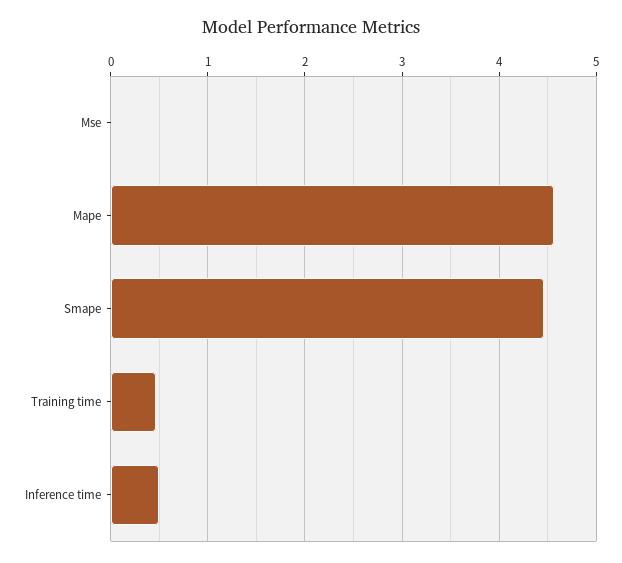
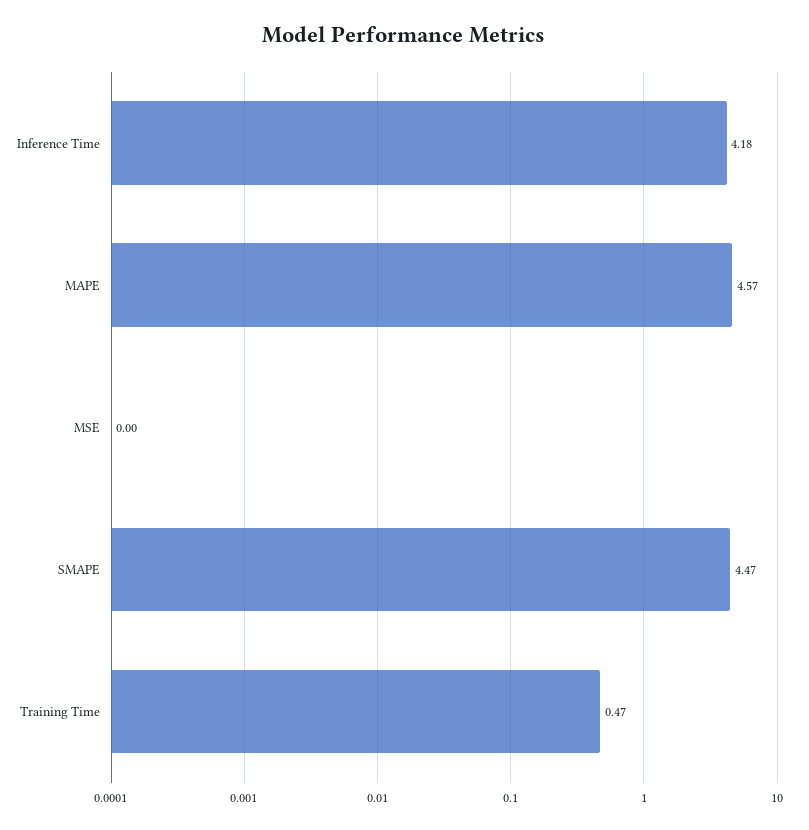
Inference time: 0.5 -> 4.18

